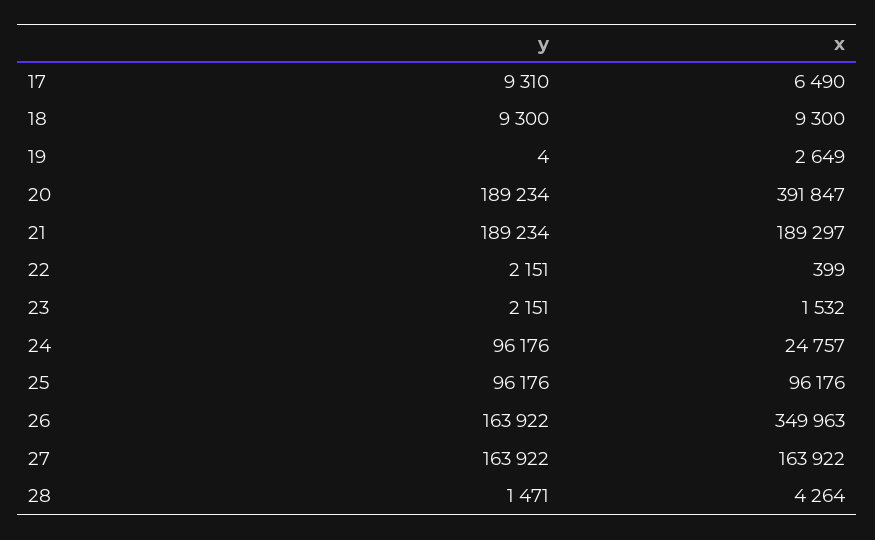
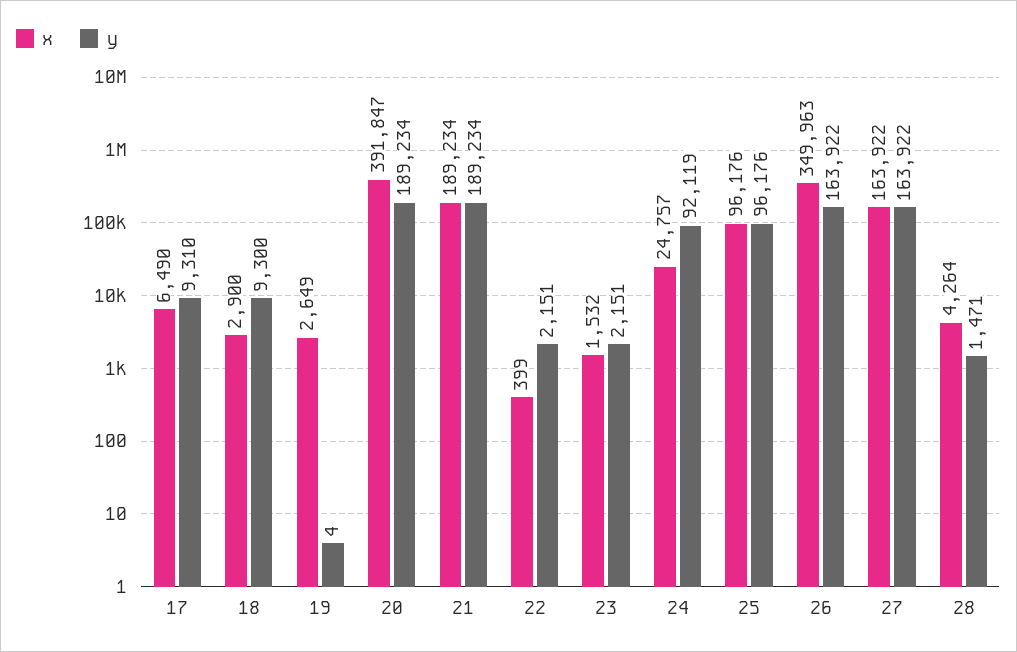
x, 18: 9300 -> 2900
x, 21: 189297 -> 189234
y, 24: 96176 -> 92119

